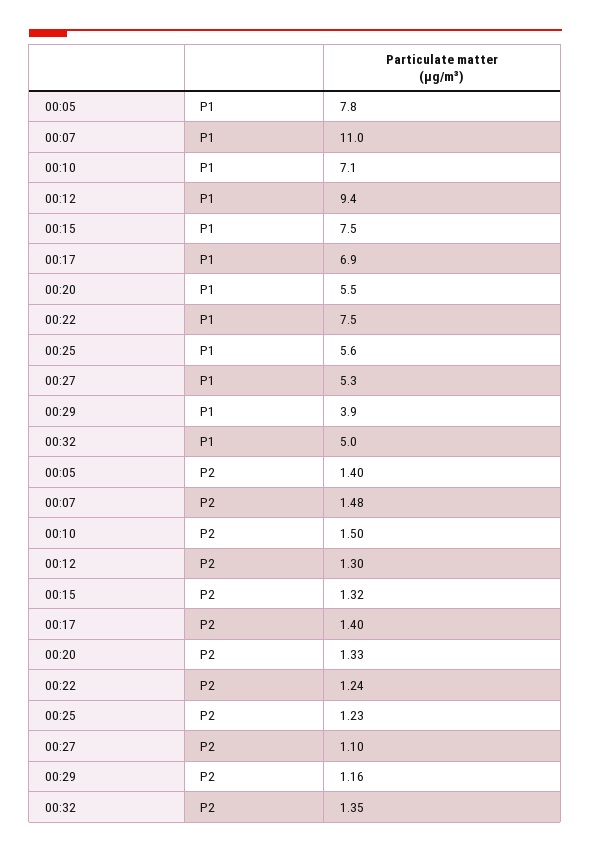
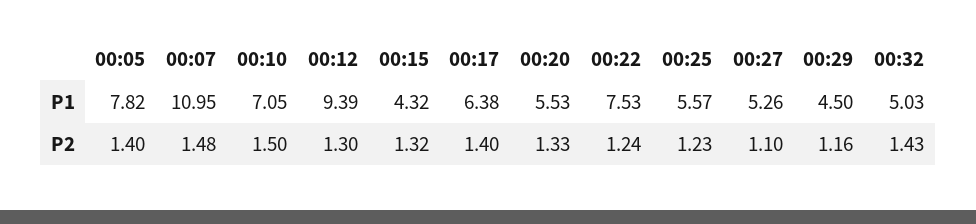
00:15, P1: 7.5 -> 4.32
00:17, P1: 6.9 -> 6.38
00:29, P1: 3.9 -> 4.5
00:32, P2: 1.35 -> 1.43

